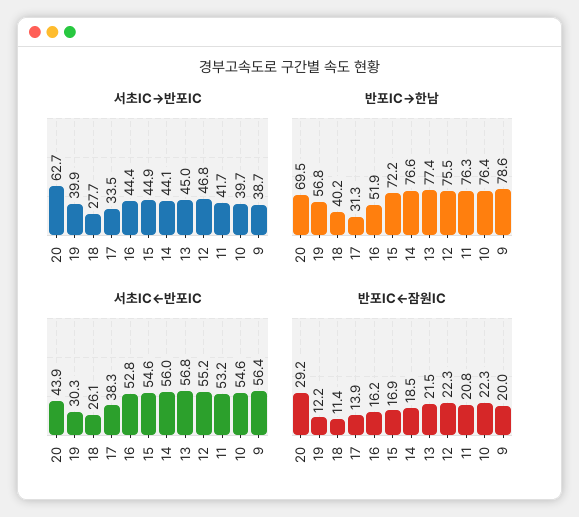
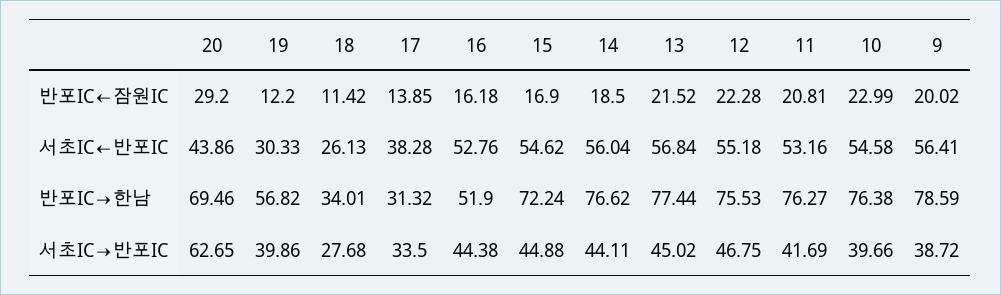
반포IC→한남, 18: 40.2 -> 34.01
반포IC←잠원IC, 10: 22.3 -> 22.99

